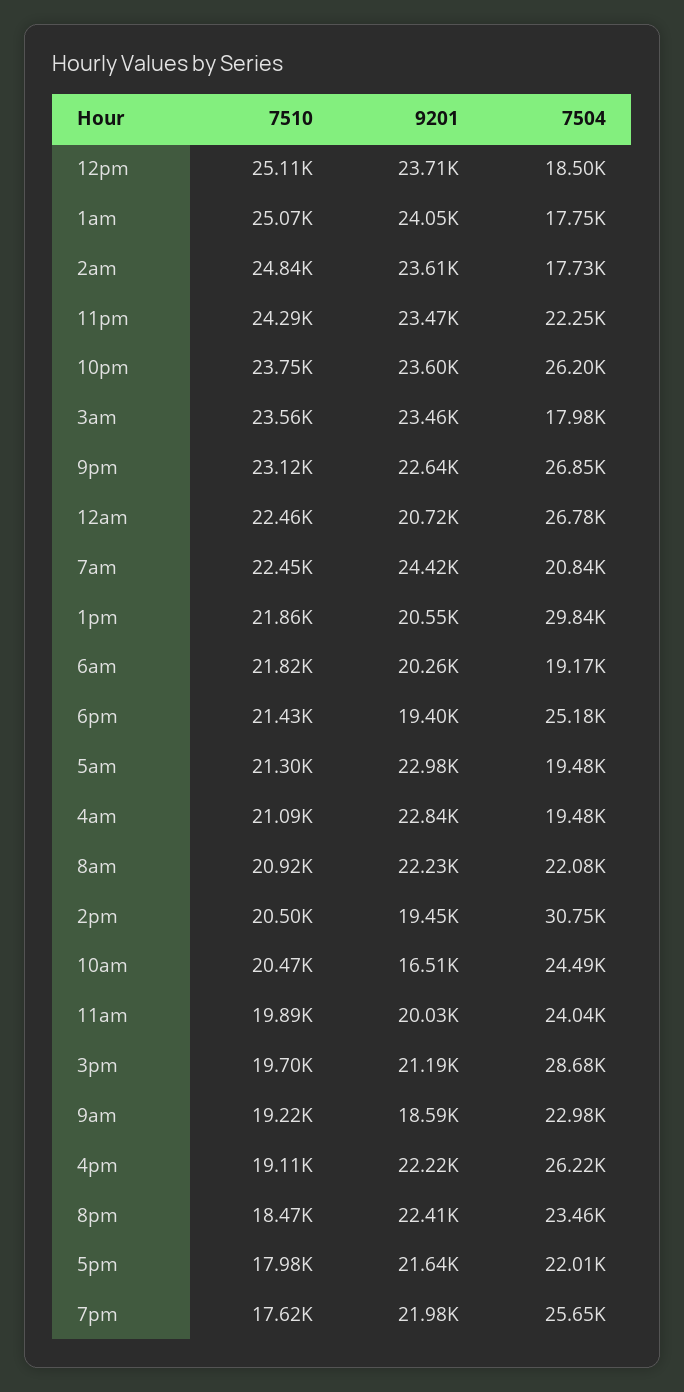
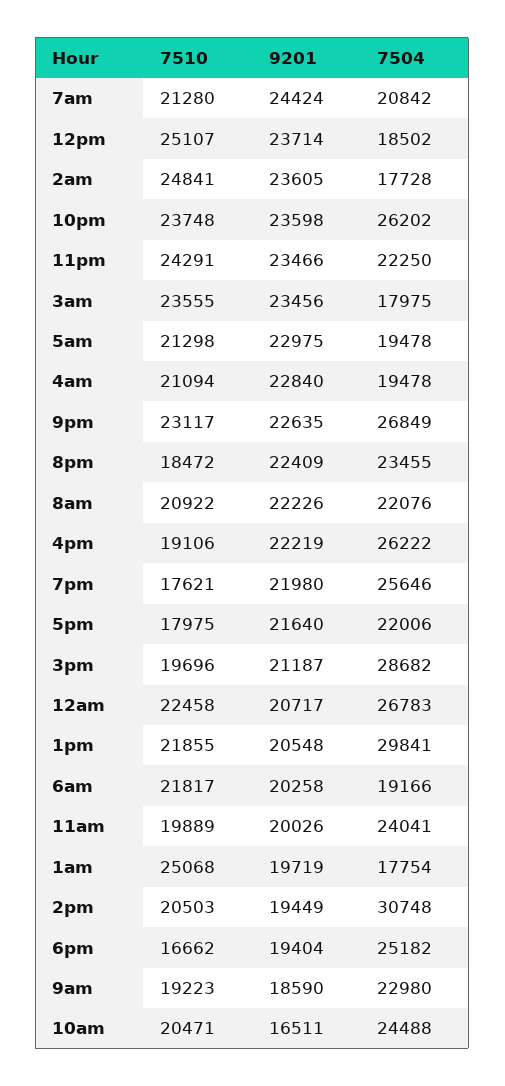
9201, 1am: 24050 -> 19719
7510, 7am: 22450 -> 21280
7510, 6pm: 21430 -> 16662

